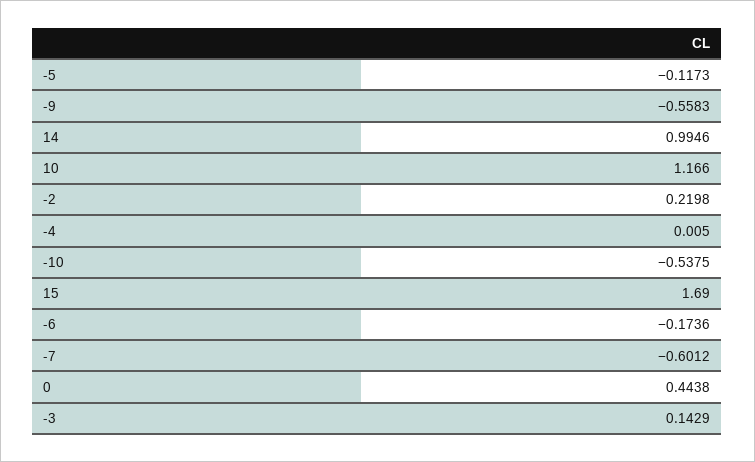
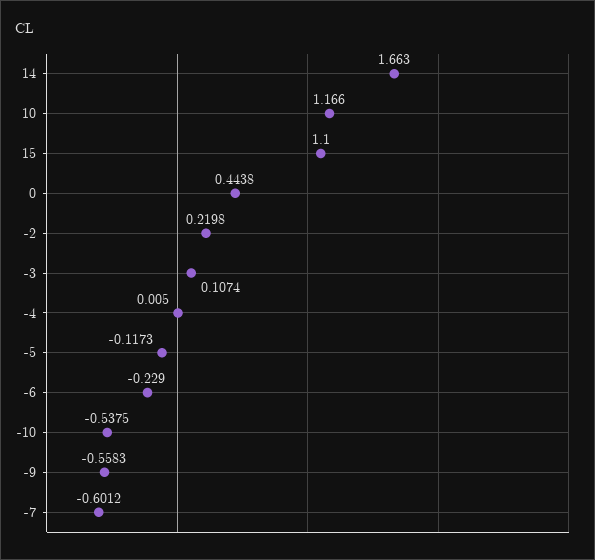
14: 0.9946 -> 1.663
15: 1.69 -> 1.1
-6: -0.1736 -> -0.229
-3: 0.1429 -> 0.1074

